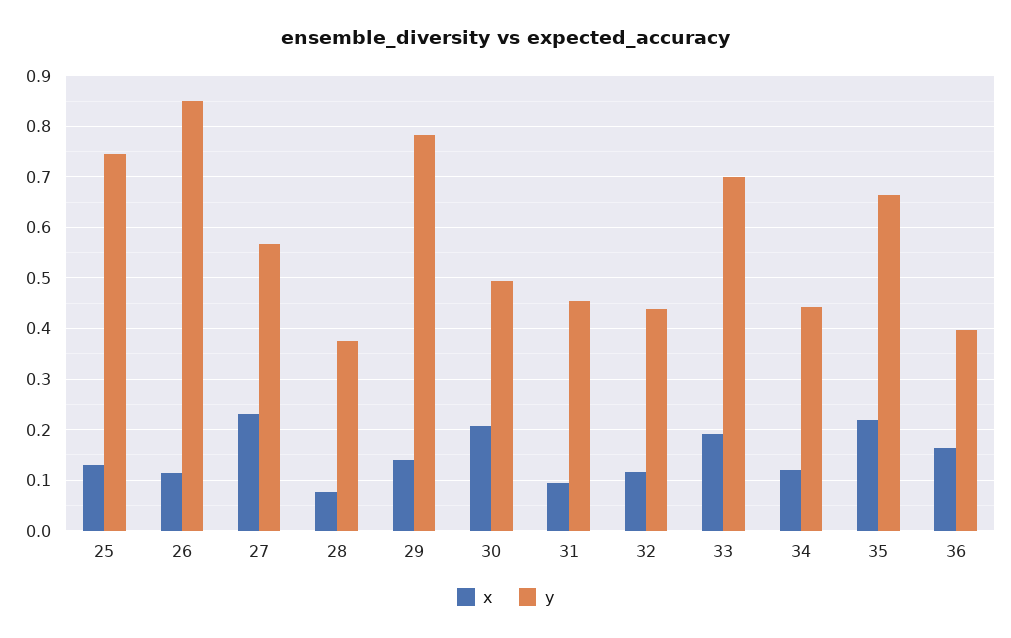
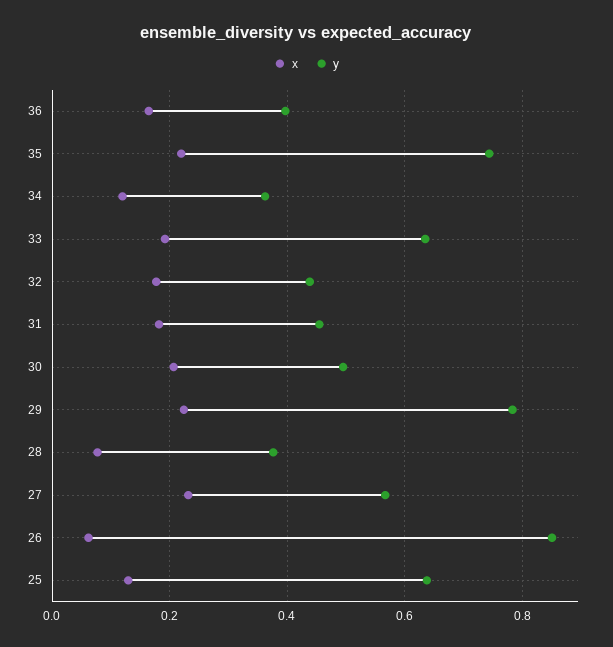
y, 25: 0.74 -> 0.64
x, 26: 0.12 -> 0.06
x, 29: 0.14 -> 0.22
x, 31: 0.1 -> 0.18
x, 32: 0.12 -> 0.18
y, 33: 0.7 -> 0.64
y, 34: 0.44 -> 0.36
y, 35: 0.66 -> 0.74

